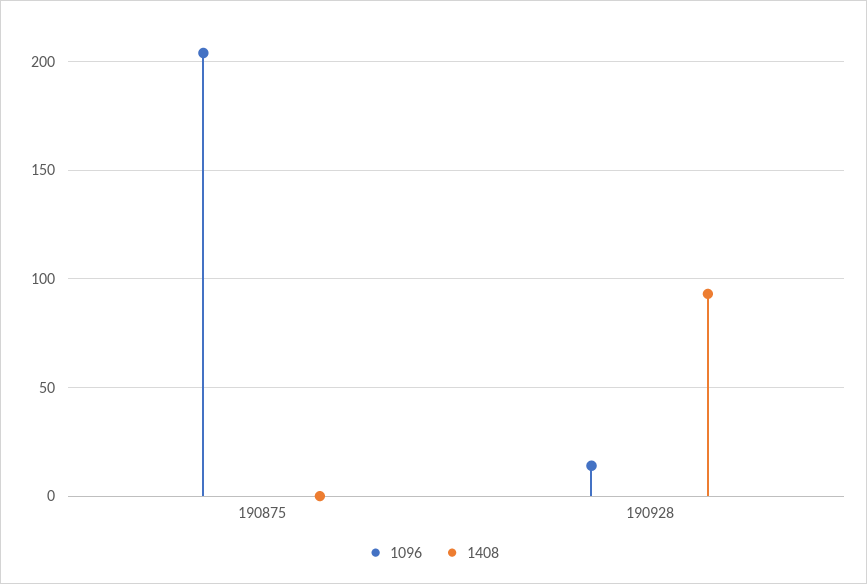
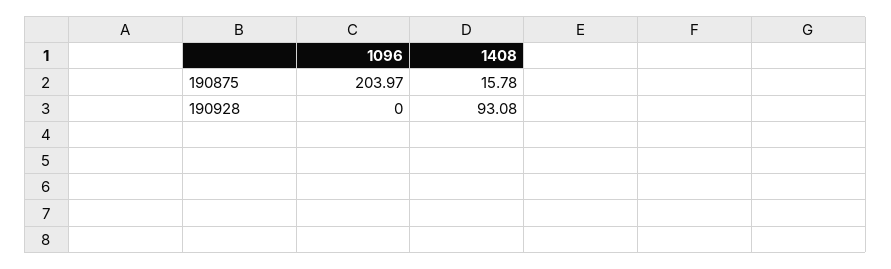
1408, 190875: 0 -> 15.78
1096, 190928: 15 -> 0

